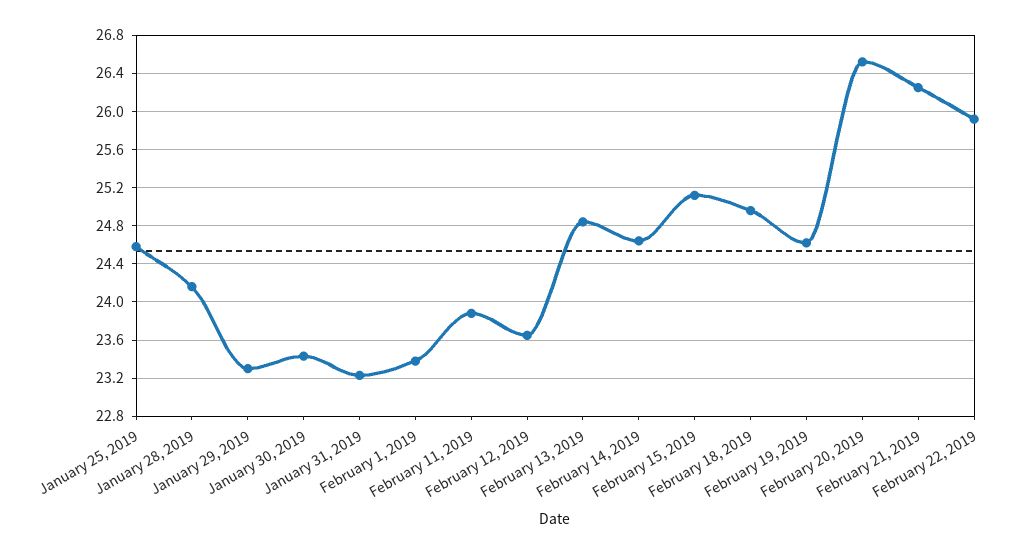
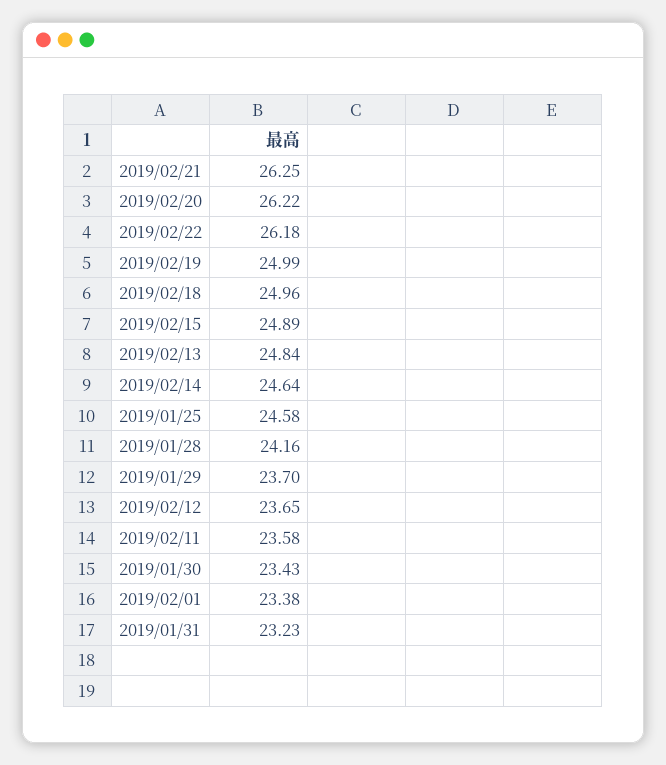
January 29, 2019: 23.3 -> 23.7
February 11, 2019: 23.9 -> 23.58
February 15, 2019: 25.1 -> 24.89
February 19, 2019: 24.6 -> 24.99
February 20, 2019: 26.5 -> 26.22
February 22, 2019: 25.9 -> 26.18

